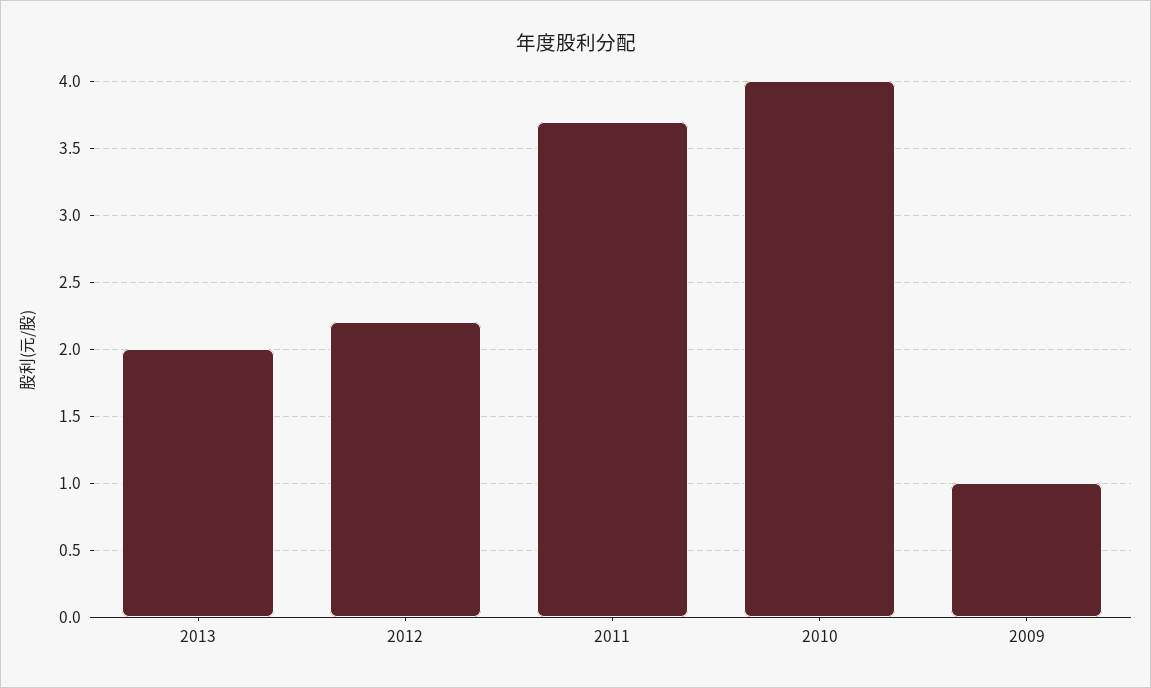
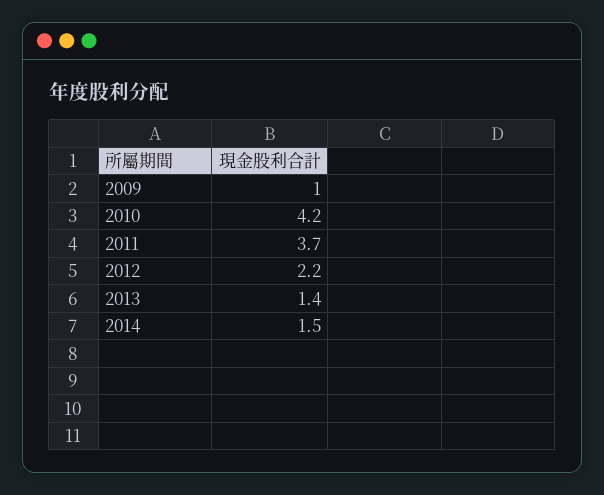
2013: 2 -> 1.4
2010: 4 -> 4.2
2014: none -> 1.5

